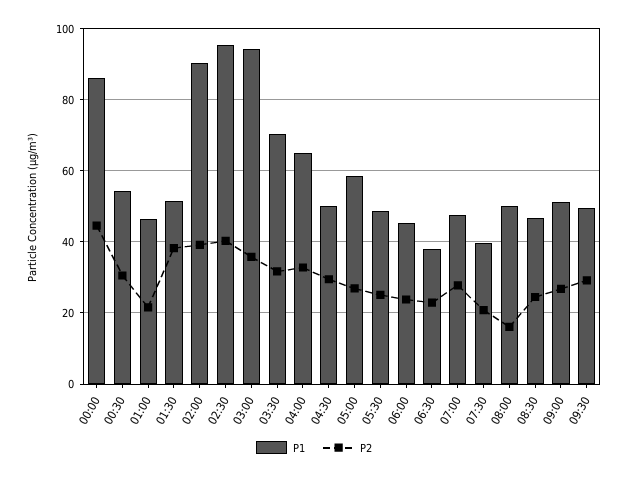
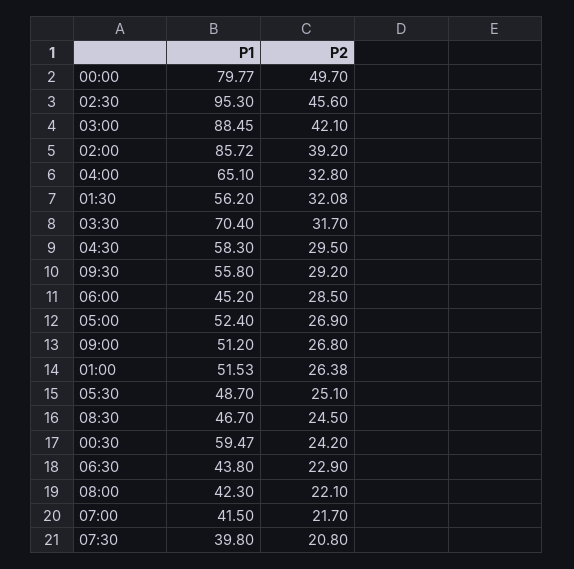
P1, 00:00: 86 -> 79.77
P2, 00:00: 44 -> 49.7
P1, 00:30: 54 -> 59.47
P2, 00:30: 30 -> 24.2
P1, 01:00: 46 -> 51.53
P2, 01:00: 22 -> 26.38
P1, 01:30: 52 -> 56.2
P2, 01:30: 38 -> 32.08
P1, 02:00: 90 -> 85.72
P2, 02:30: 40 -> 45.6
P1, 03:00: 94 -> 88.45
P2, 03:00: 36 -> 42.1
P1, 04:30: 50 -> 58.3
P1, 05:00: 58 -> 52.4
P2, 06:00: 24 -> 28.5
P1, 06:30: 38 -> 43.8
P1, 07:00: 48 -> 41.5
P2, 07:00: 28 -> 21.7
P1, 08:00: 50 -> 42.3
P2, 08:00: 16 -> 22.1
P1, 09:30: 50 -> 55.8

